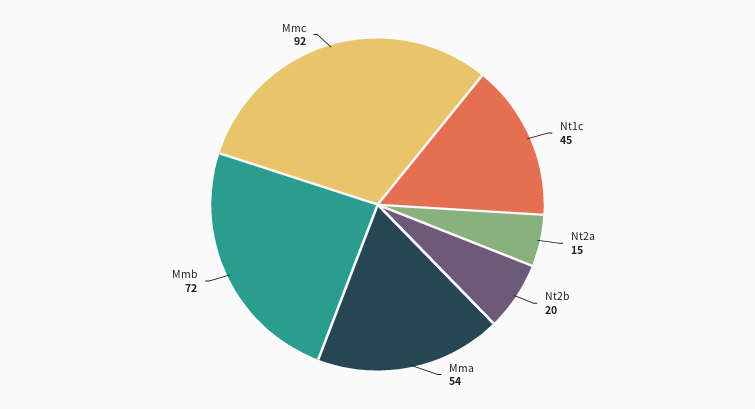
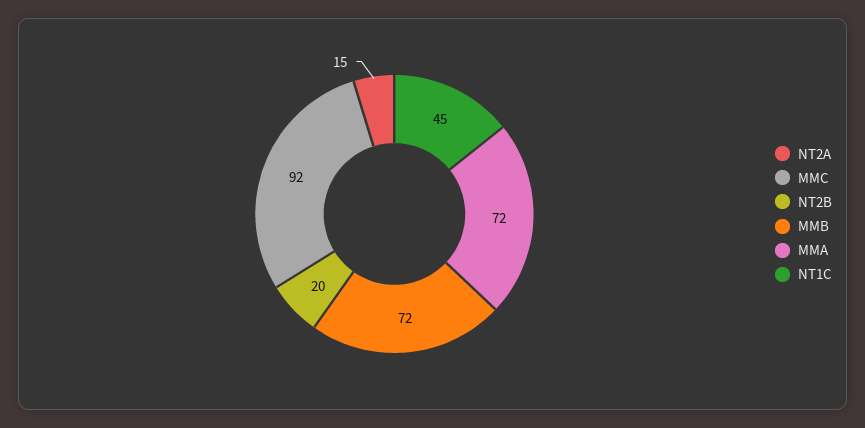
Mma: 54 -> 72

